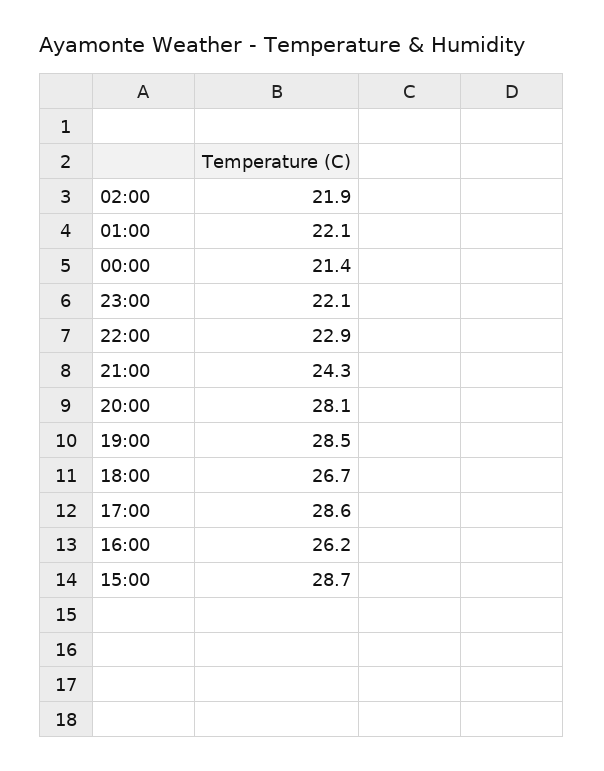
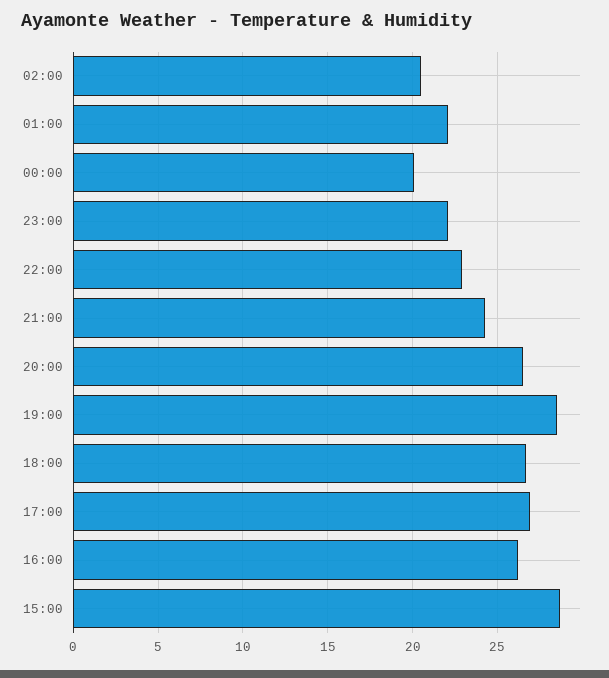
02:00: 21.9 -> 20.5
00:00: 21.4 -> 20
20:00: 28.1 -> 26.5
17:00: 28.6 -> 27

